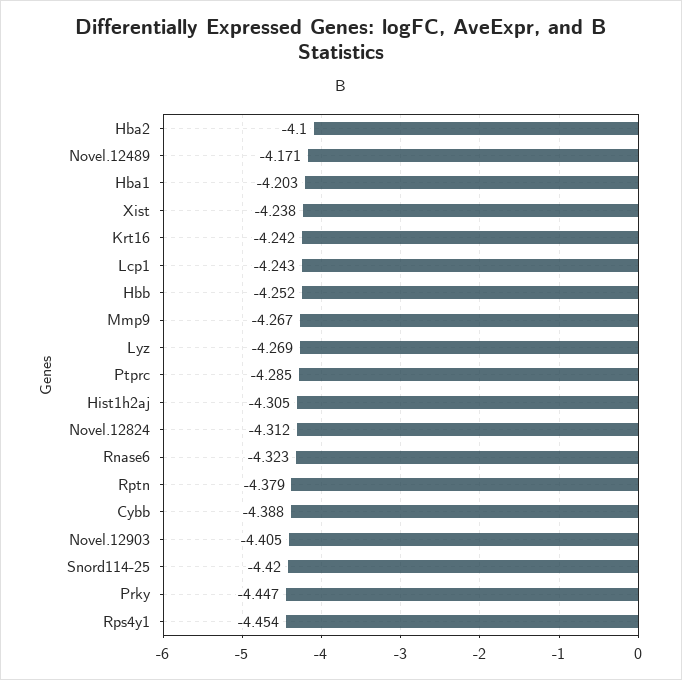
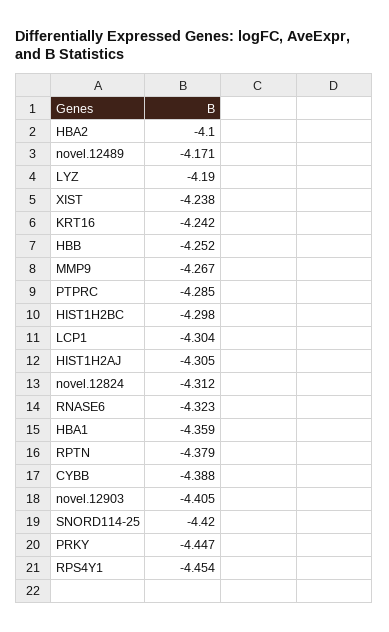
Hba1: -4.203 -> -4.359
Lcp1: -4.243 -> -4.304
Lyz: -4.269 -> -4.19
HIST1H2BC: none -> -4.298

